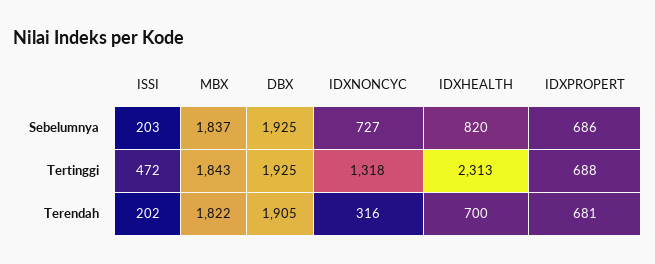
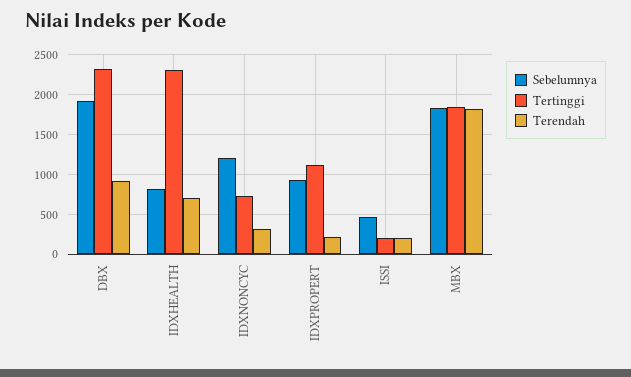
Sebelumnya, ISSI: 203 -> 500
Sebelumnya, IDXNONCYC: 727 -> 1200
Sebelumnya, IDXPROPERT: 686 -> 900
Tertinggi, ISSI: 472 -> 200
Tertinggi, DBX: 1925 -> 2300
Tertinggi, IDXNONCYC: 1318 -> 700
Tertinggi, IDXPROPERT: 688 -> 1100
Terendah, DBX: 1905 -> 900
Terendah, IDXPROPERT: 681 -> 200

